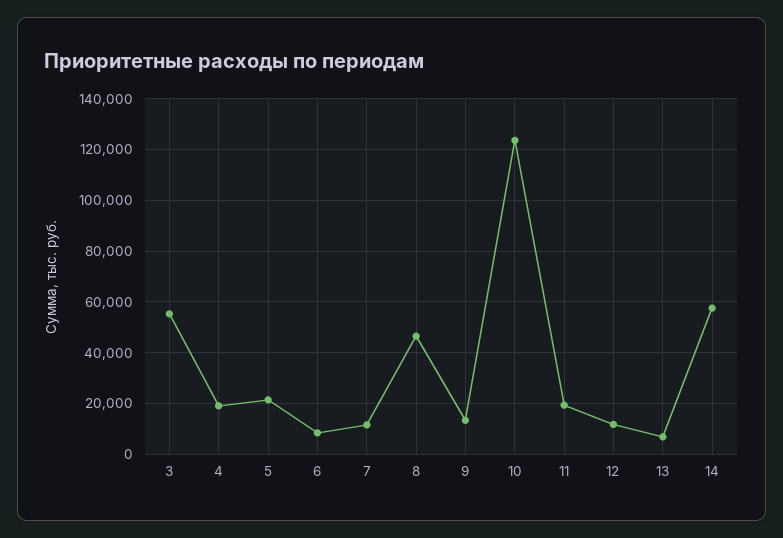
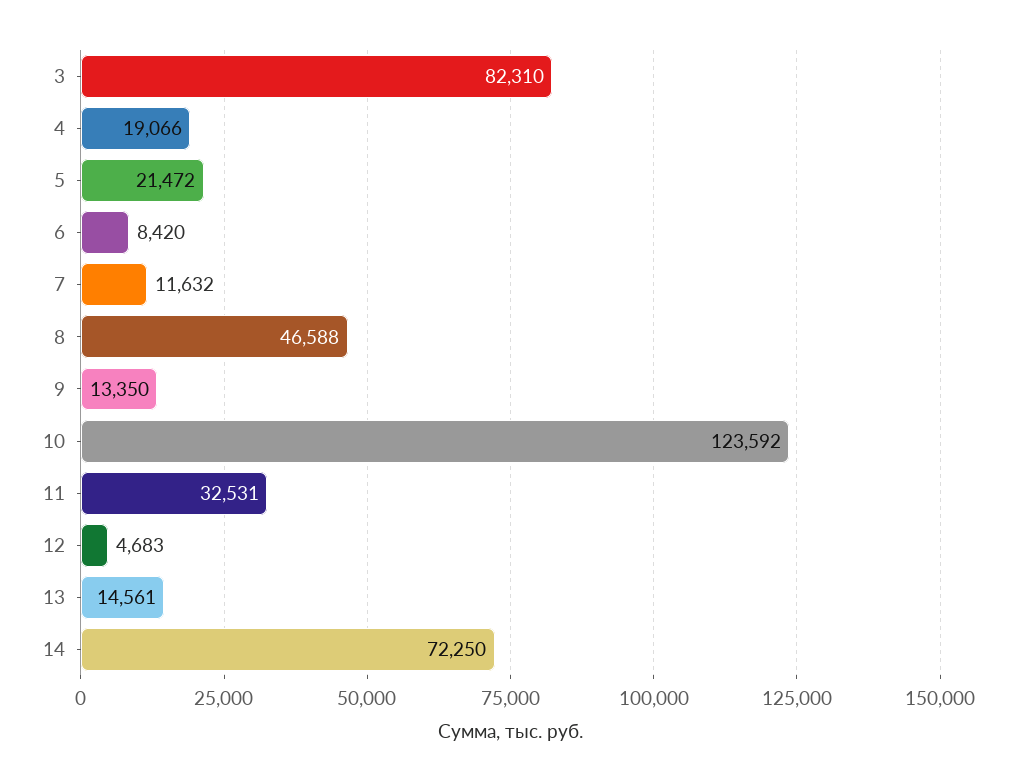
3: 55000 -> 82310
11: 20000 -> 32531
12: 12500 -> 4683
13: 7500 -> 14561
14: 57500 -> 72250

